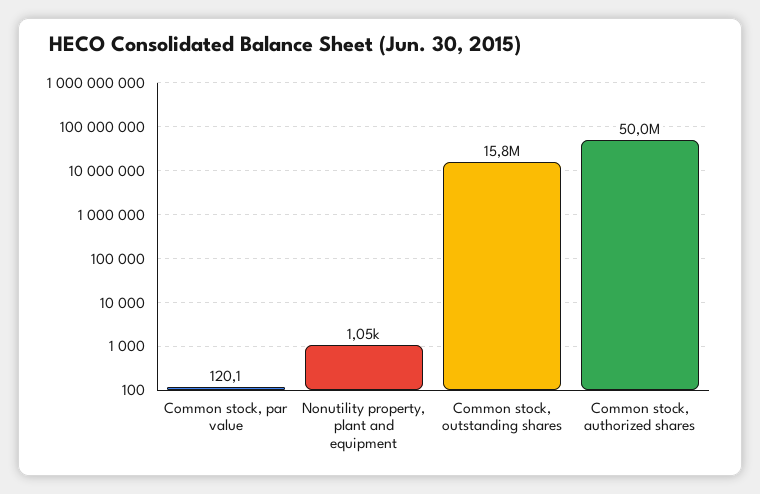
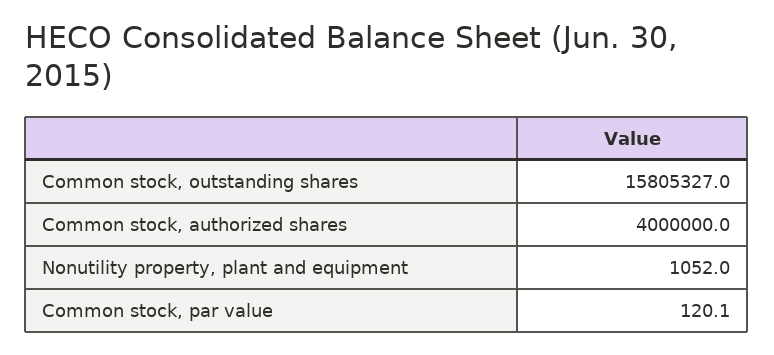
Common stock, authorized shares: 50000000 -> 4000000

